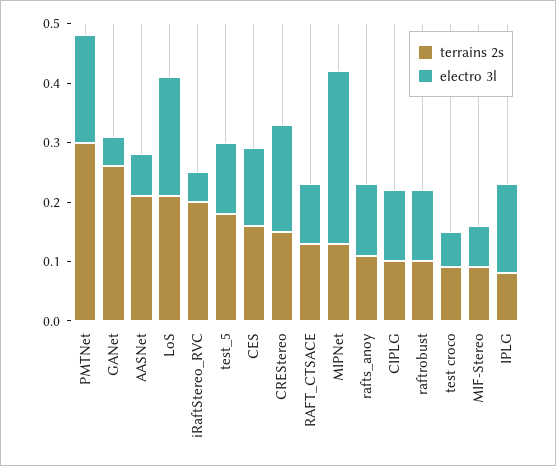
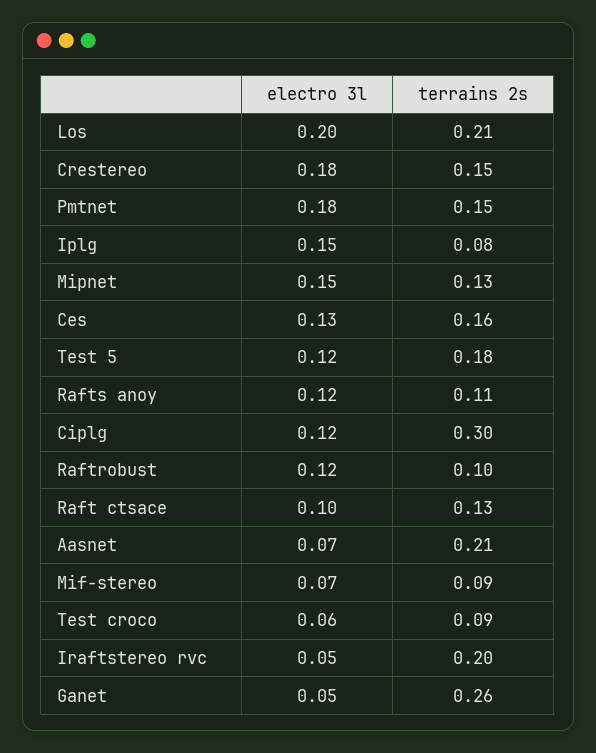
terrains 2s, PMTNet: 0.3 -> 0.15
electro 3l, MIPNet: 0.3 -> 0.15
terrains 2s, CIPLG: 0.1 -> 0.3

